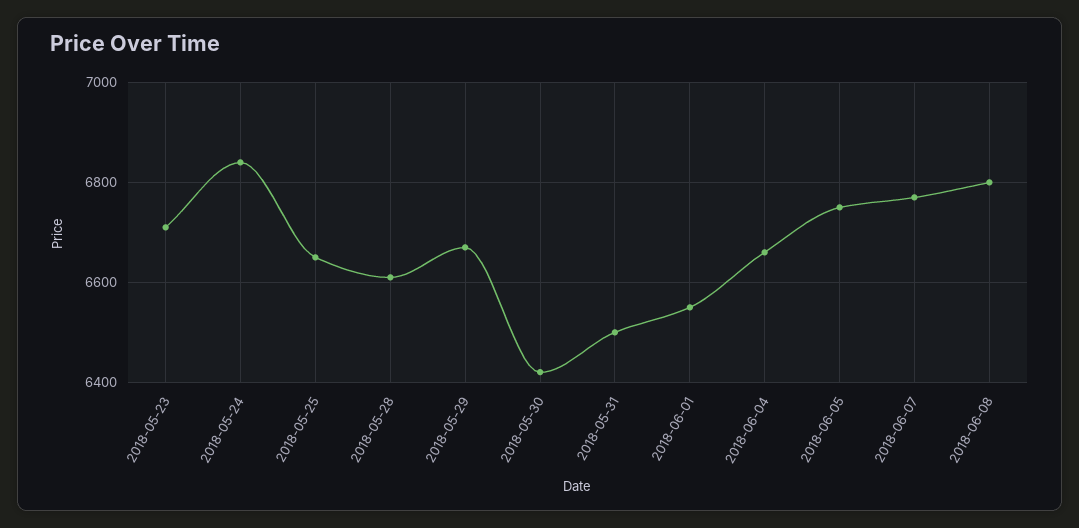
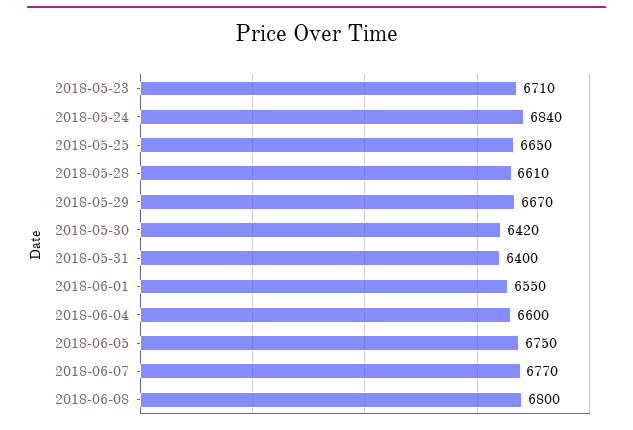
2018-05-31: 6500 -> 6400
2018-06-04: 6660 -> 6600

